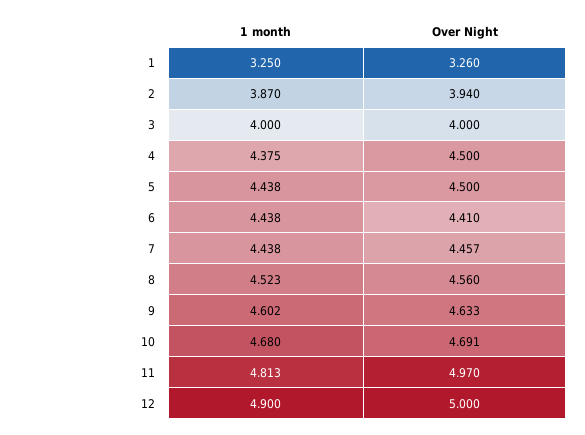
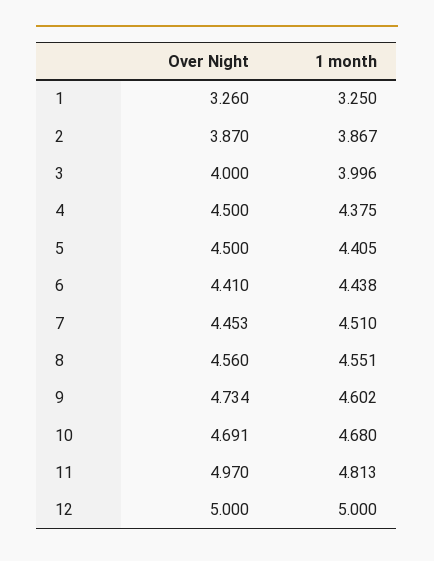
1 month, 2: 3.87 -> 3.867
Over Night, 2: 3.94 -> 3.87
1 month, 3: 4 -> 3.996
1 month, 5: 4.438 -> 4.405
1 month, 7: 4.438 -> 4.51
Over Night, 7: 4.457 -> 4.453
1 month, 8: 4.523 -> 4.551
Over Night, 9: 4.633 -> 4.734
1 month, 12: 4.9 -> 5

